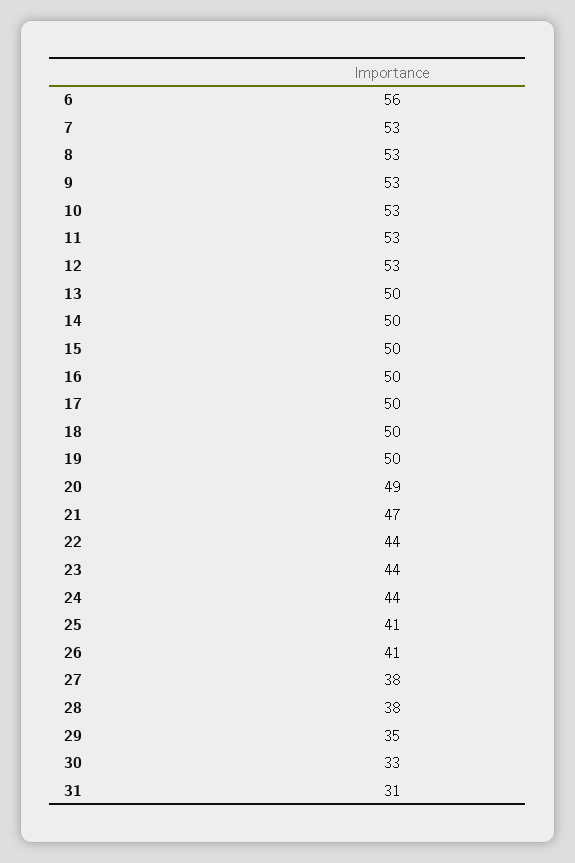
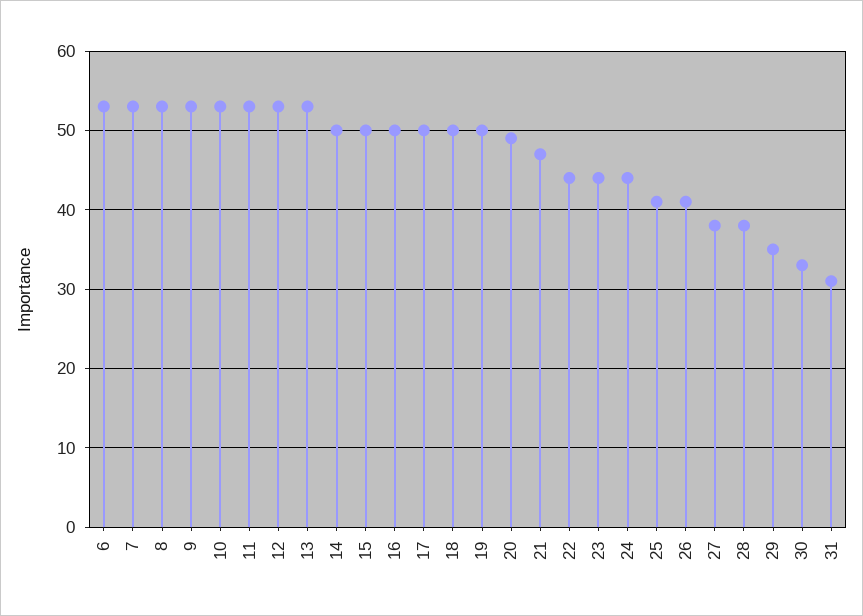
6: 56 -> 53
13: 50 -> 53

